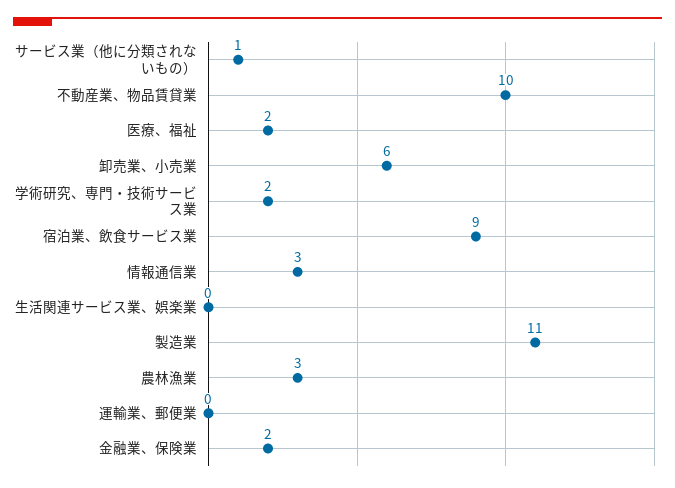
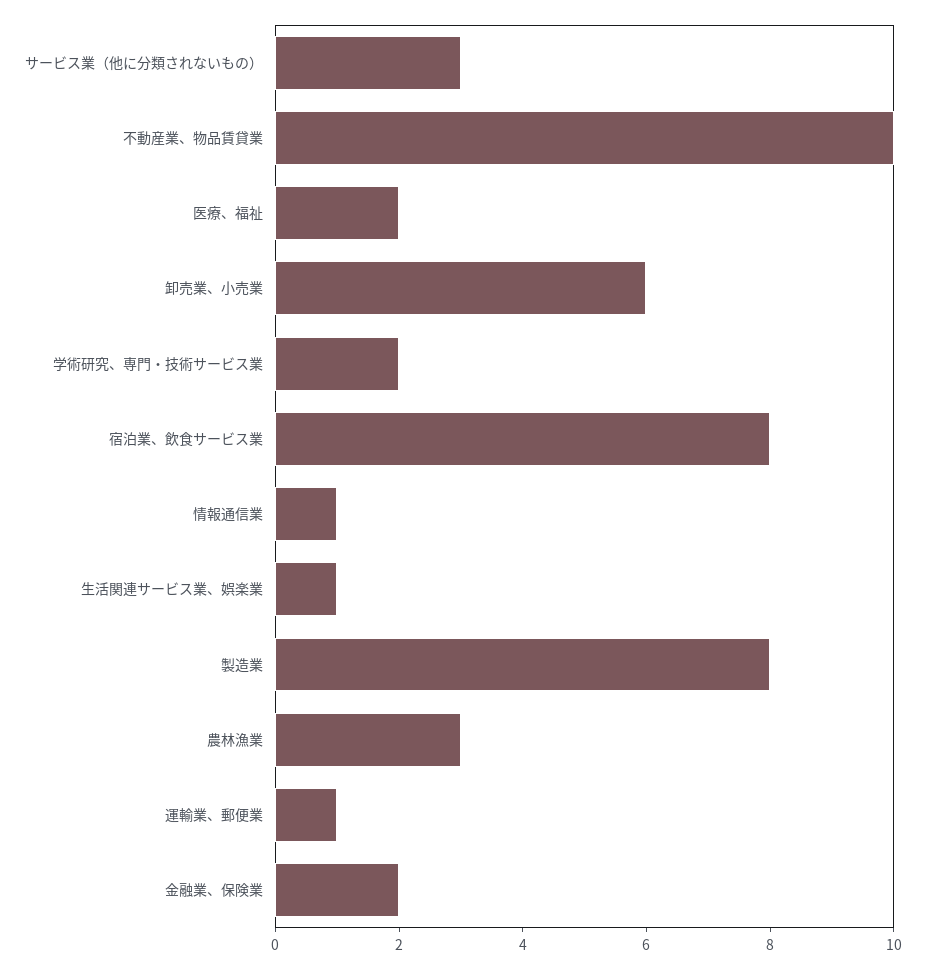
サービス業（他に分類されないもの）: 1 -> 3
宿泊業、飲食サービス業: 9 -> 8
情報通信業: 3 -> 1
生活関連サービス業、娯楽業: 0 -> 1
製造業: 11 -> 8
運輸業、郵便業: 0 -> 1

